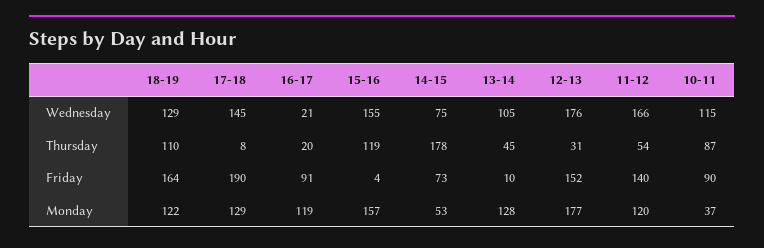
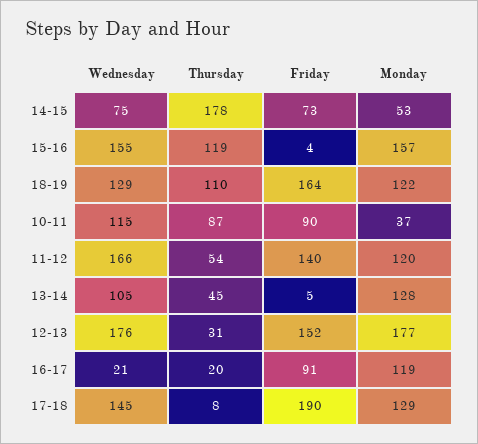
13-14, Friday: 10 -> 5

